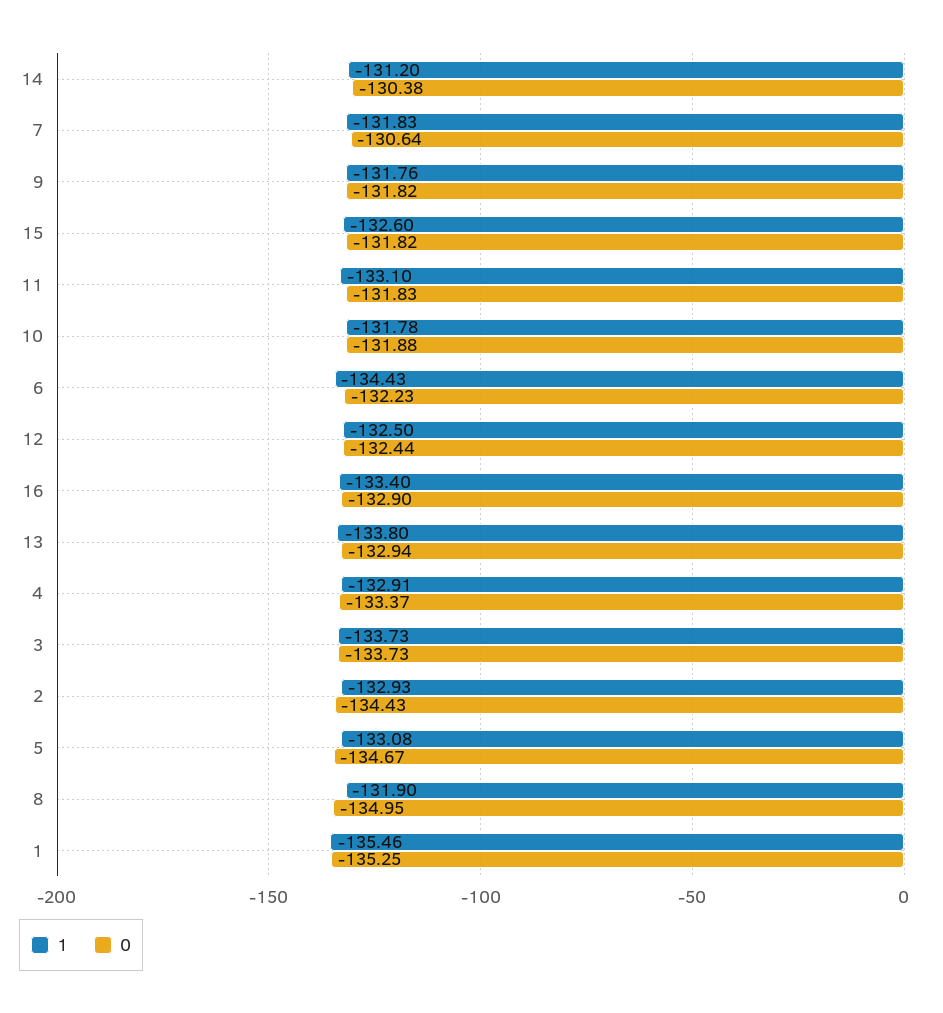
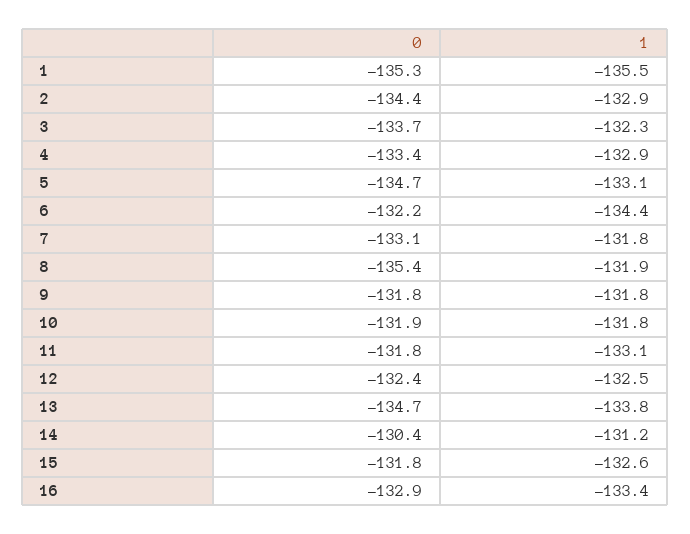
0, 7: -130.64 -> -133.1
0, 13: -132.94 -> -134.7
1, 3: -133.73 -> -132.3
0, 8: -134.95 -> -135.4

